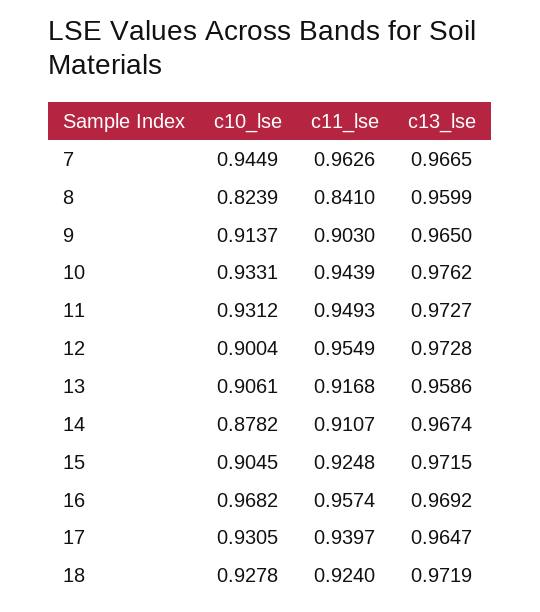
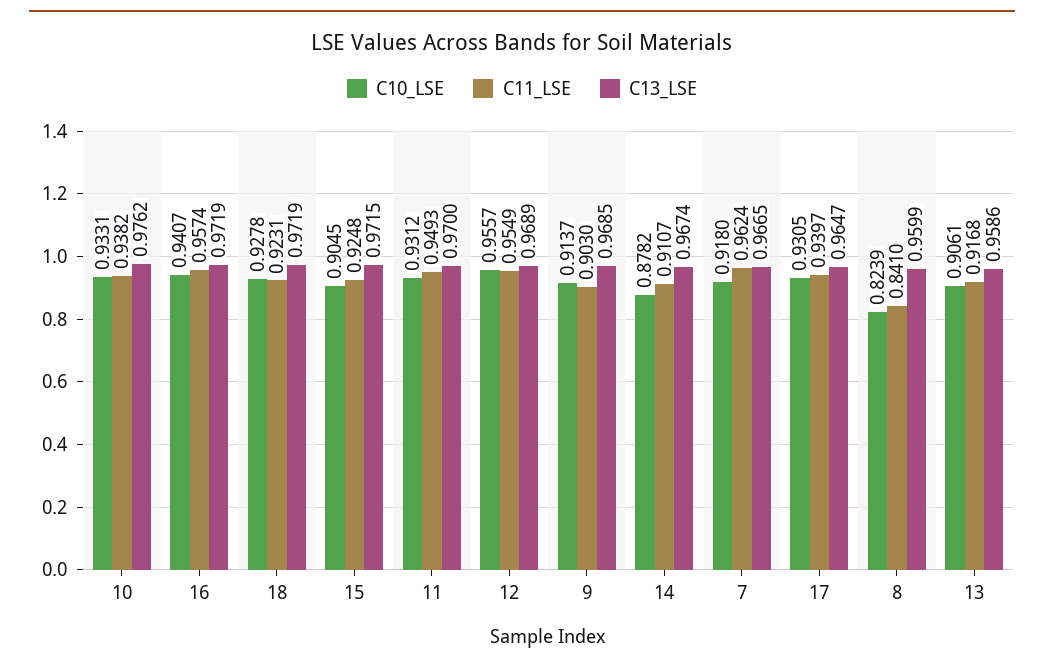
c10_lse, 7: 0.9449 -> 0.918
c11_lse, 7: 0.9626 -> 0.9624
c13_lse, 9: 0.965 -> 0.9685
c11_lse, 10: 0.9439 -> 0.9382
c13_lse, 11: 0.9727 -> 0.97
c10_lse, 12: 0.9004 -> 0.9557
c13_lse, 12: 0.9728 -> 0.9689
c10_lse, 16: 0.9682 -> 0.9407
c13_lse, 16: 0.9692 -> 0.9719
c11_lse, 18: 0.924 -> 0.9231

